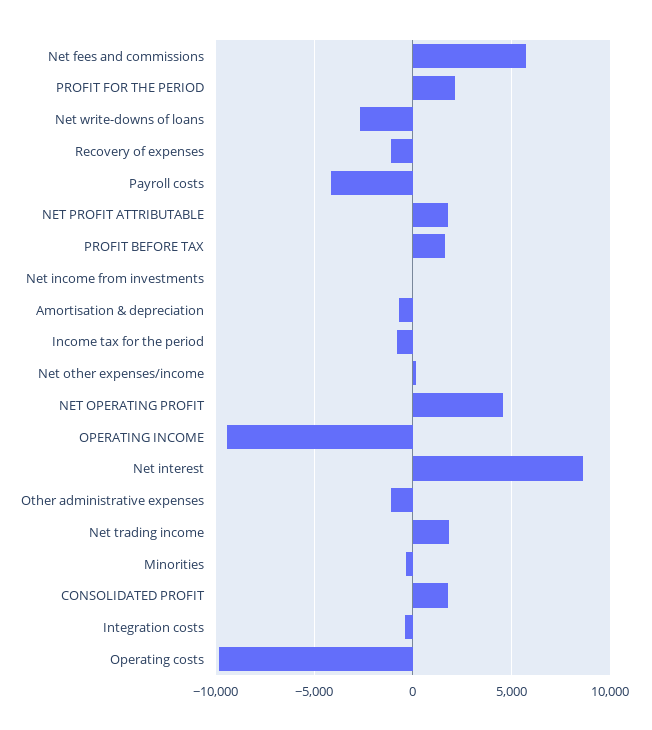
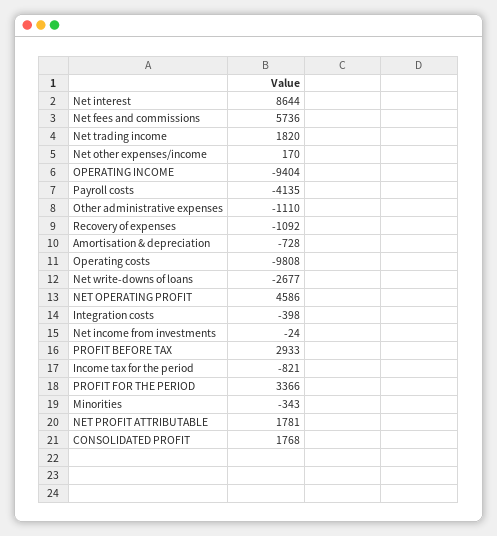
PROFIT FOR THE PERIOD: 2000 -> 3366
PROFIT BEFORE TAX: 1500 -> 2933

